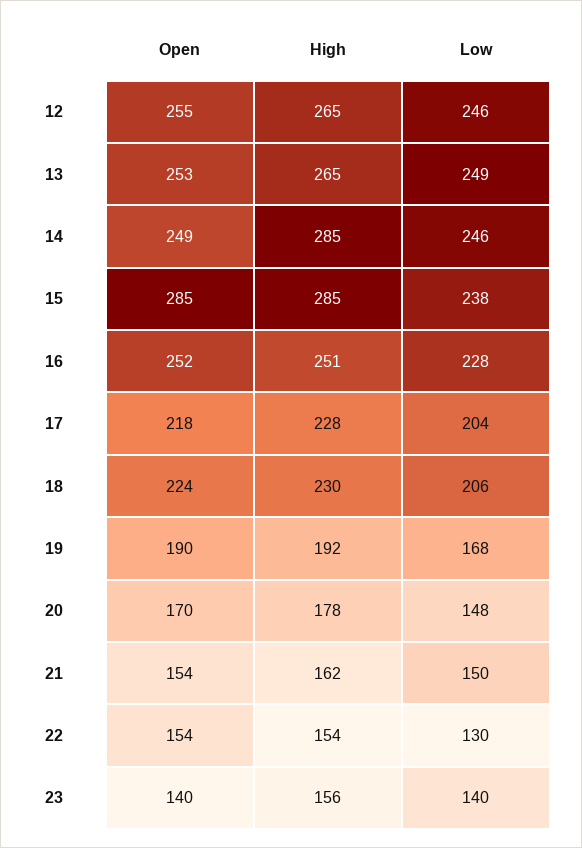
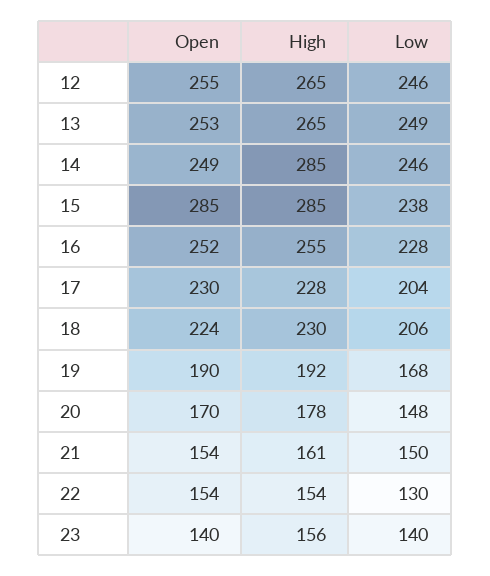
High, 16: 251 -> 255
Open, 17: 218 -> 230
High, 21: 162 -> 161

